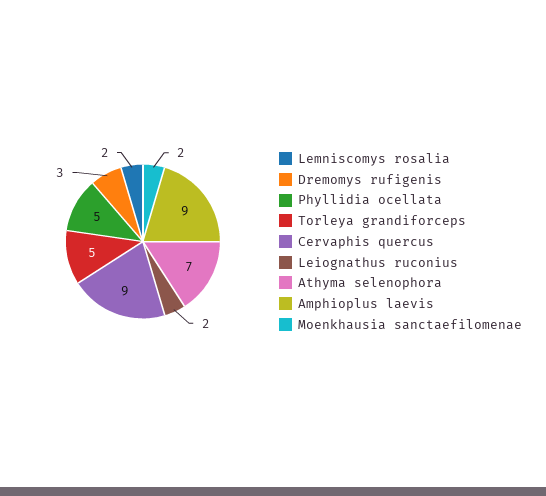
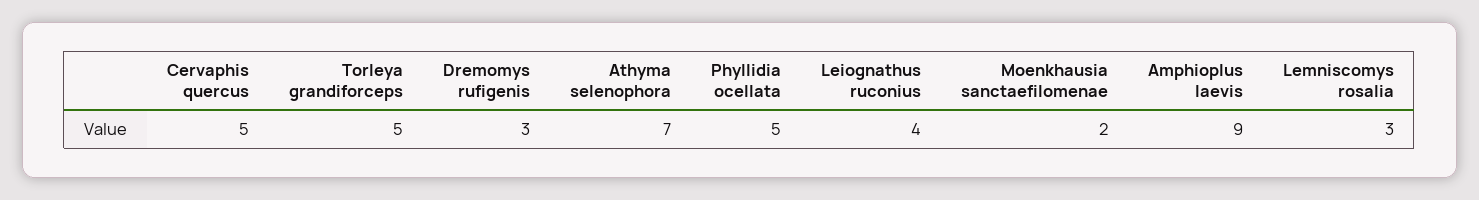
Lemniscomys rosalia: 2 -> 3
Cervaphis quercus: 9 -> 5
Leiognathus ruconius: 2 -> 4

